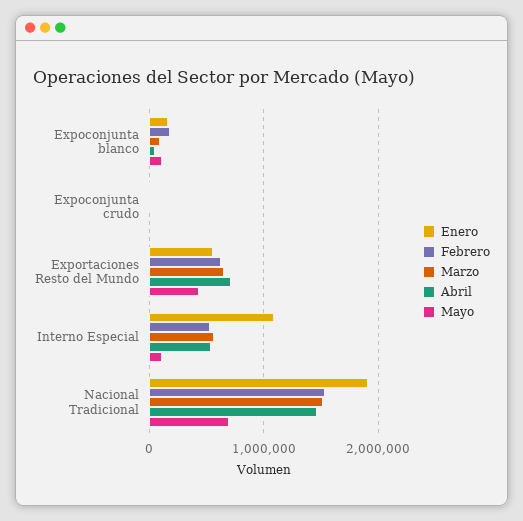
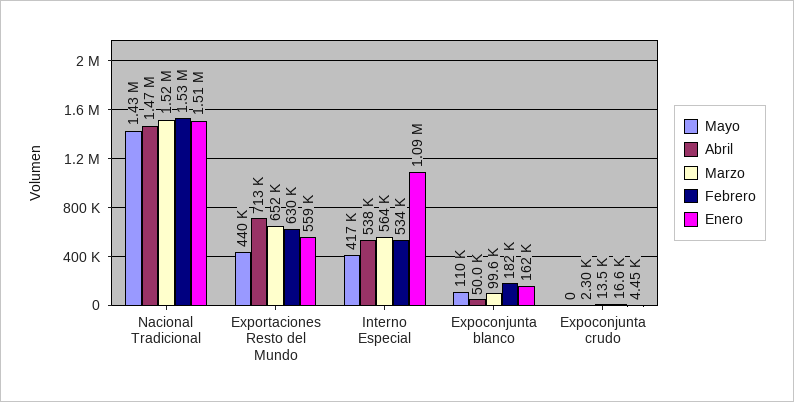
Mayo, Interno Especial: 100000 -> 417000
Enero, Nacional Tradicional: 1900000 -> 1510000
Mayo, Nacional Tradicional: 700000 -> 1430000

